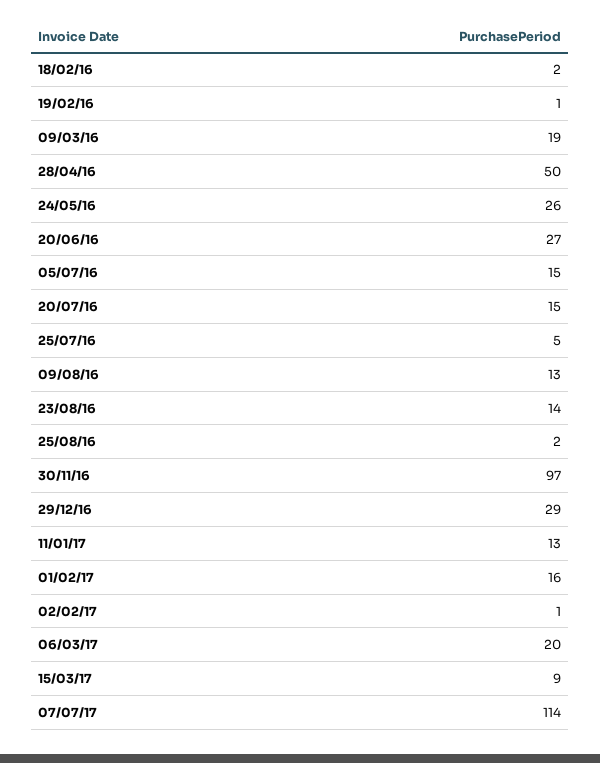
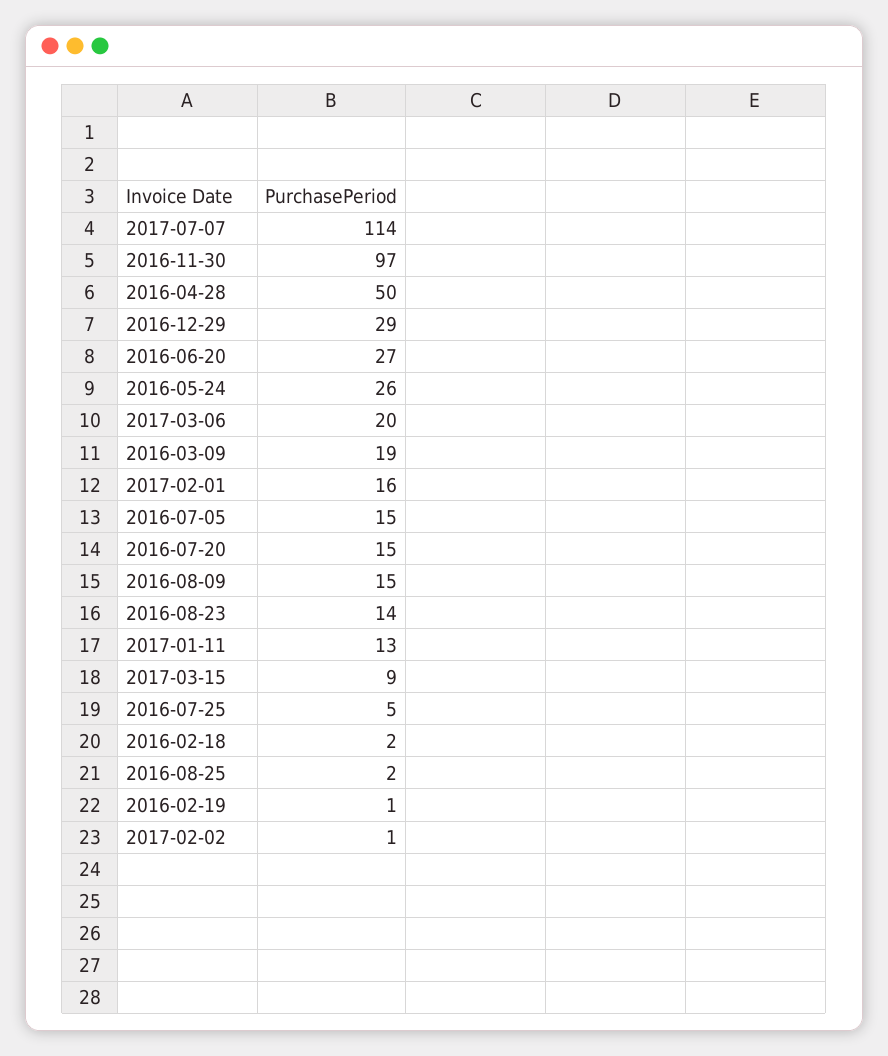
09/08/16: 13 -> 15

